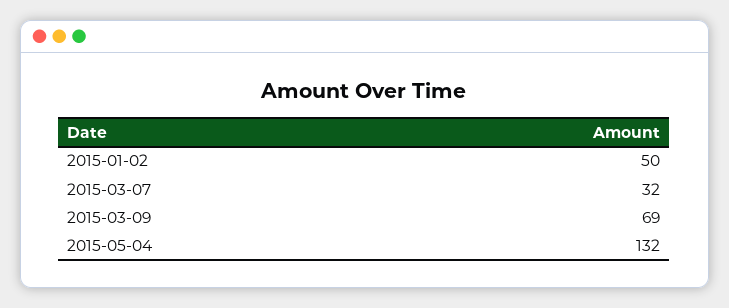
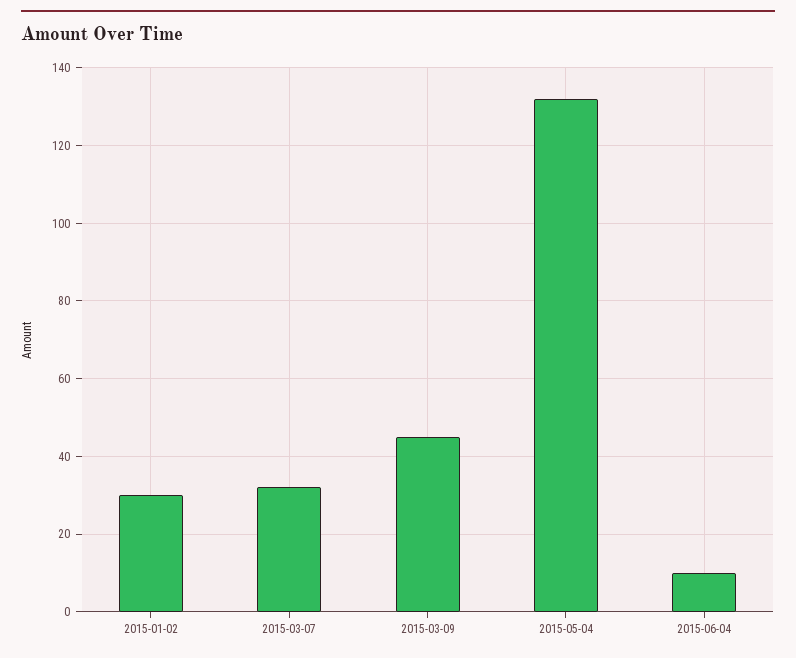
2015-01-02: 50 -> 30
2015-03-09: 69 -> 45
2015-06-04: none -> 10

